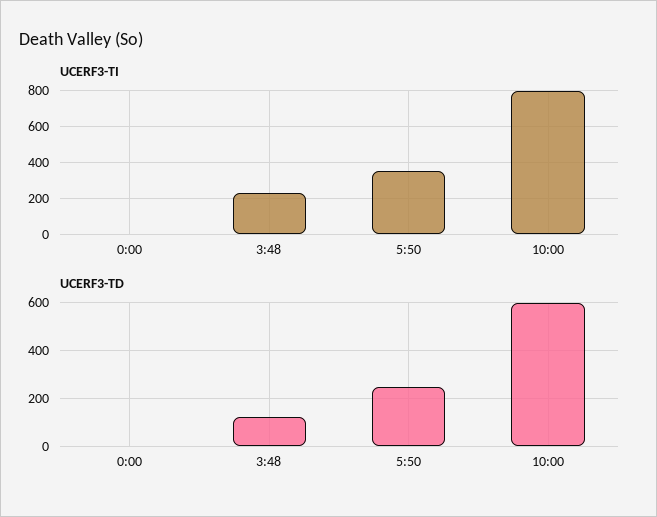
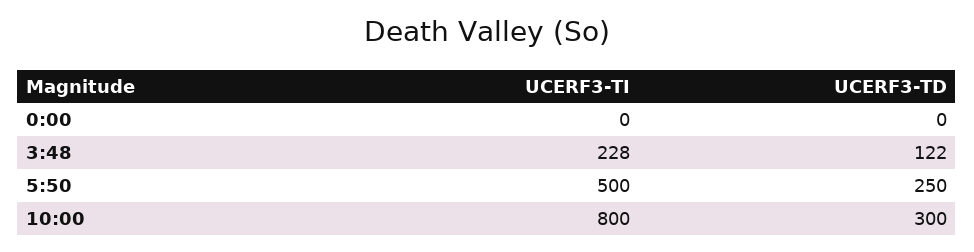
UCERF3-TI, 5:50: 350 -> 500
UCERF3-TD, 10:00: 600 -> 300

